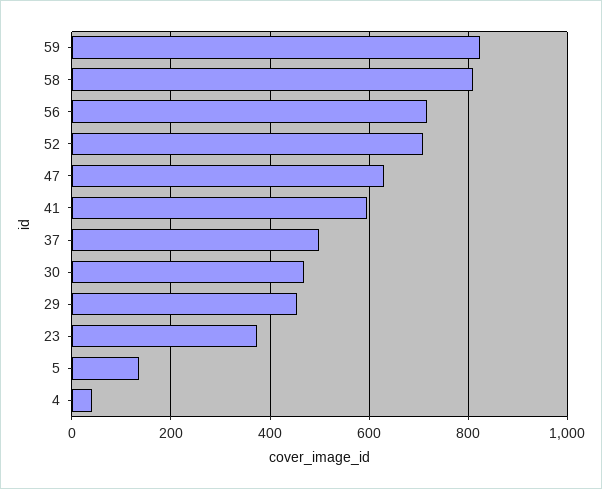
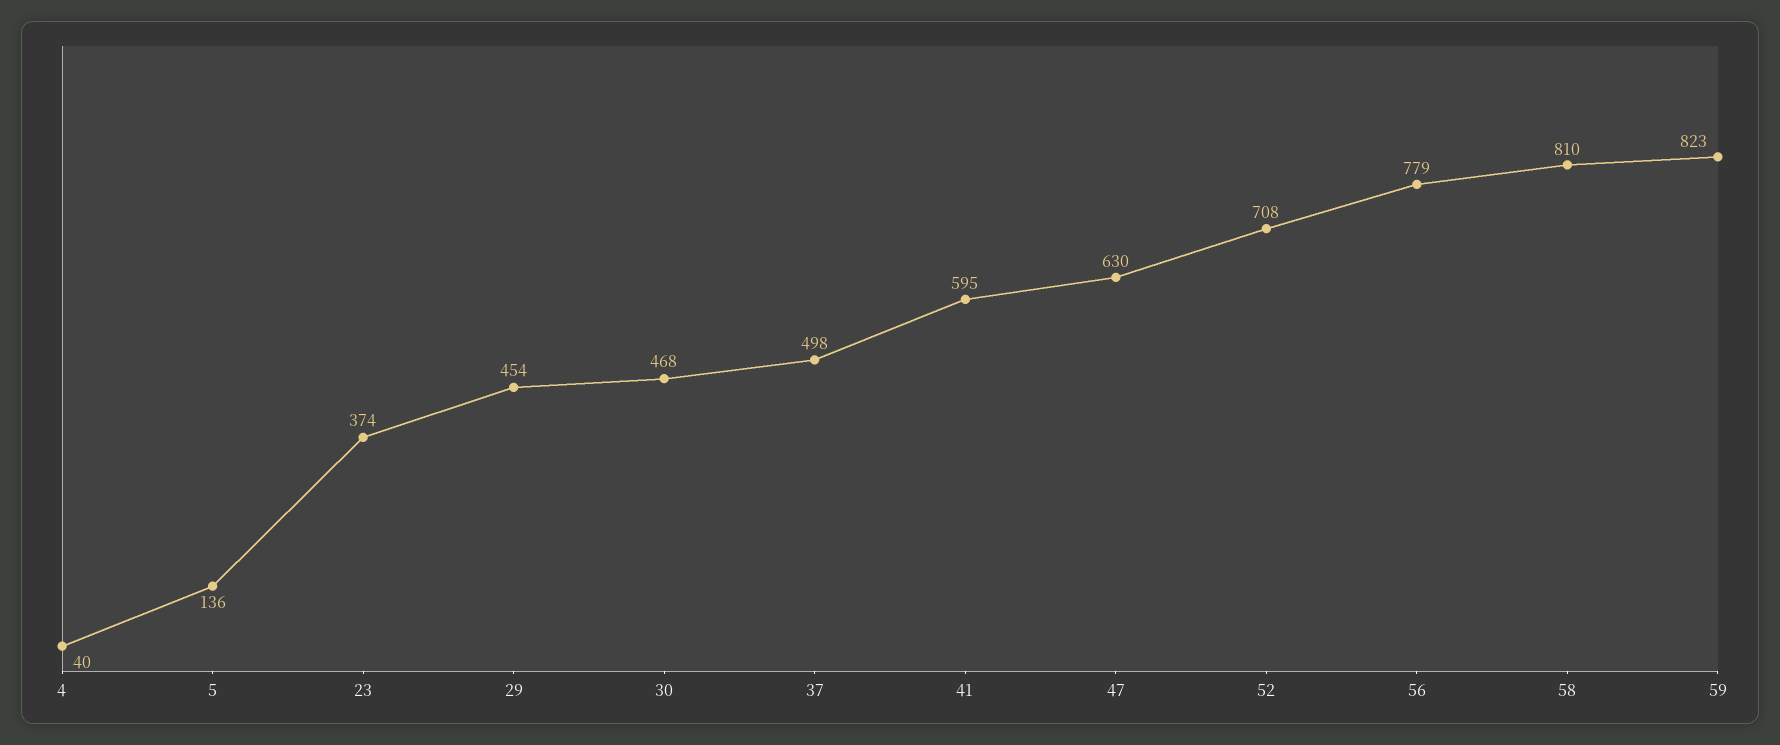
56: 720 -> 779

